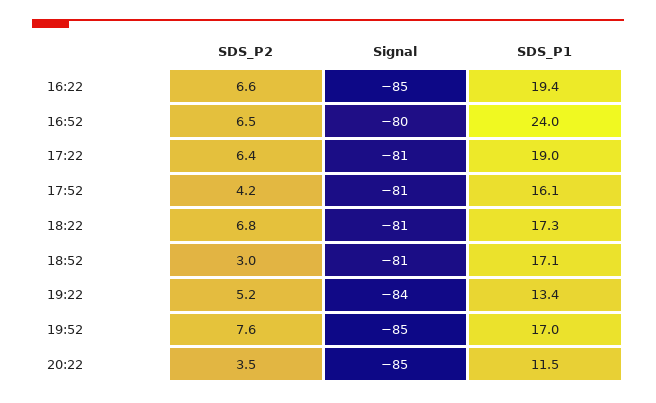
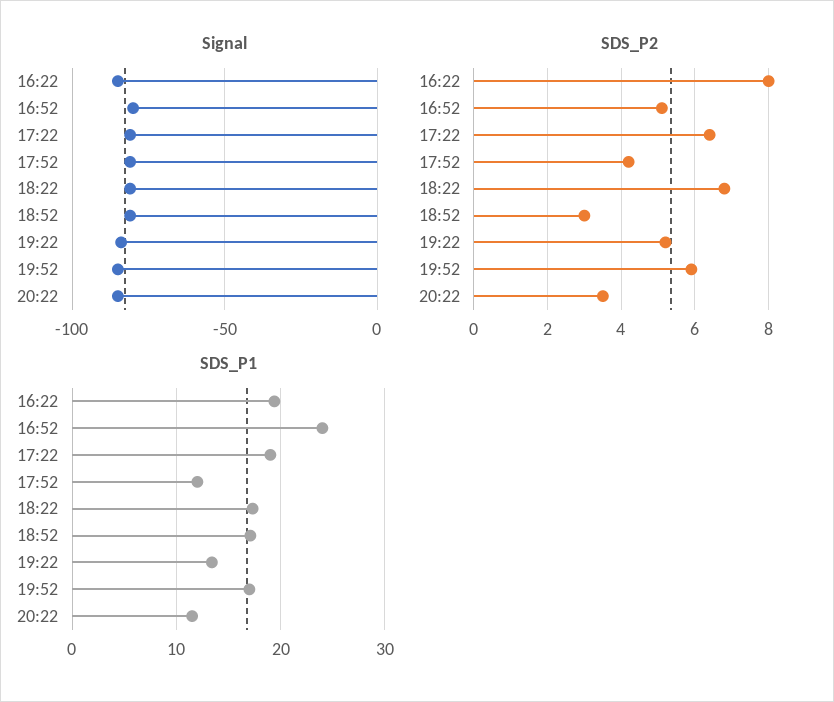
SDS_P2, 16:22: 6.6 -> 8
SDS_P2, 16:52: 6.5 -> 5
SDS_P1, 17:52: 16.1 -> 12
SDS_P2, 19:52: 7.6 -> 6

